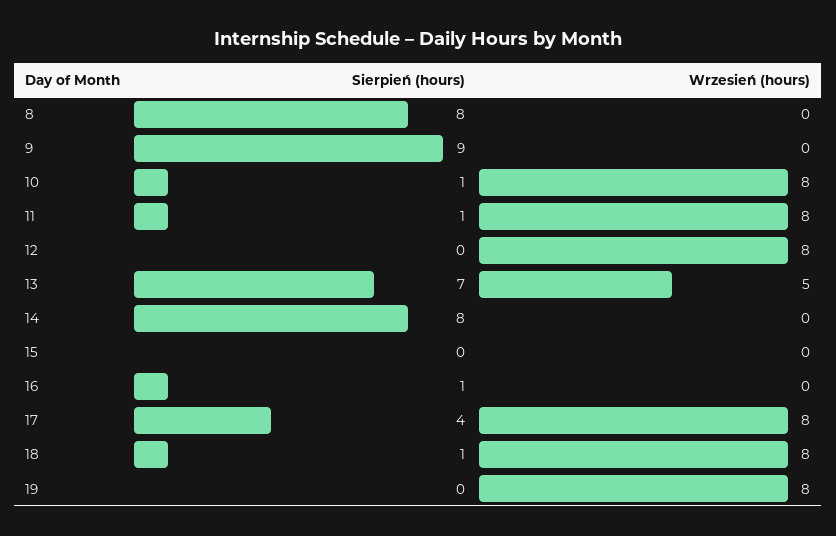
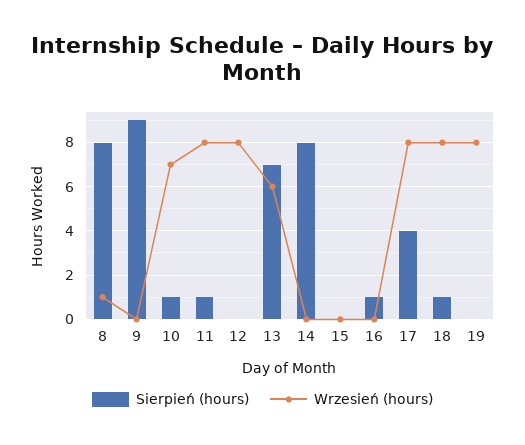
Wrzesień (hours), 8: 0 -> 1
Wrzesień (hours), 10: 8 -> 7
Wrzesień (hours), 13: 5 -> 6

